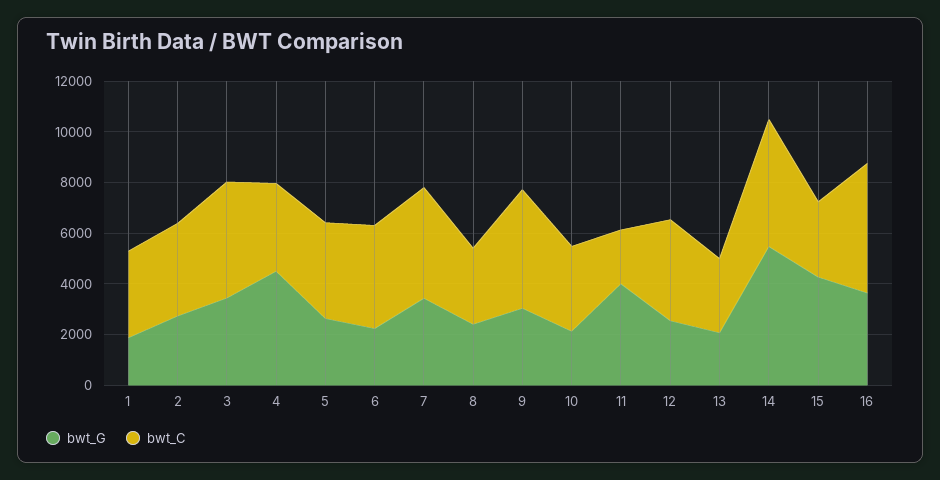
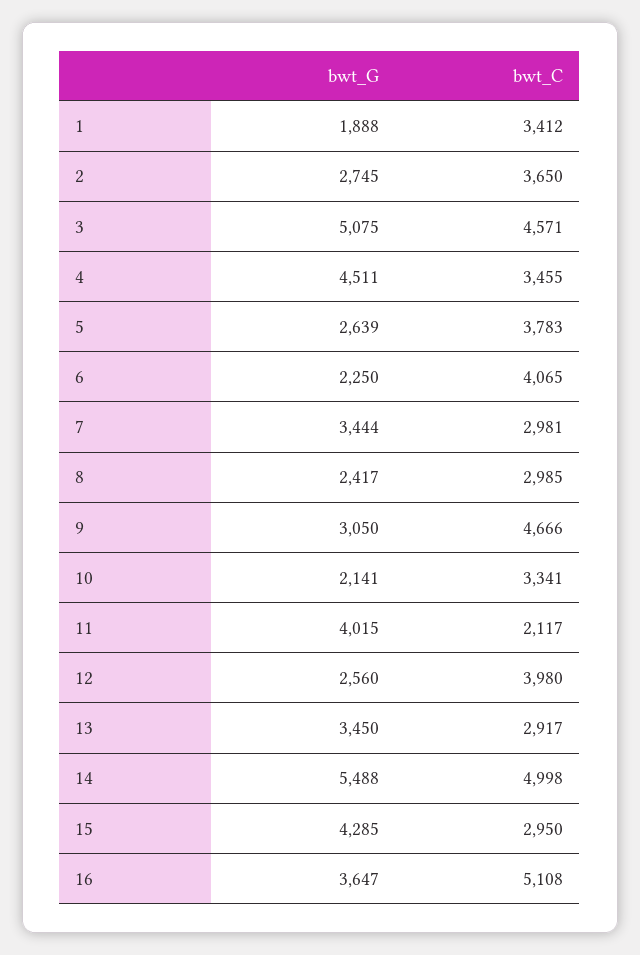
bwt_G, 3: 3500 -> 5075
bwt_C, 7: 4500 -> 2981
bwt_G, 13: 2000 -> 3450

